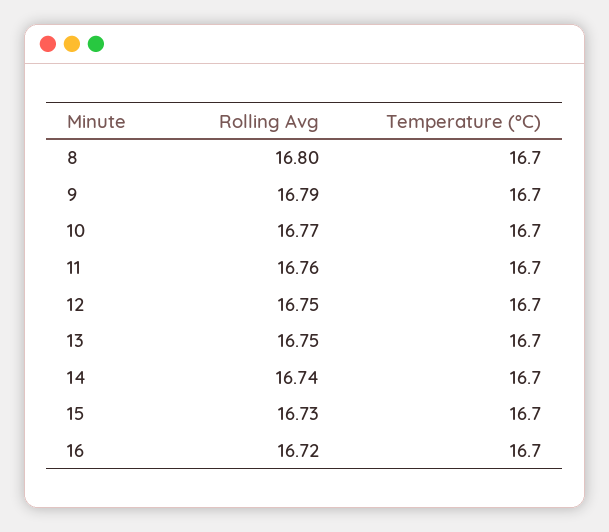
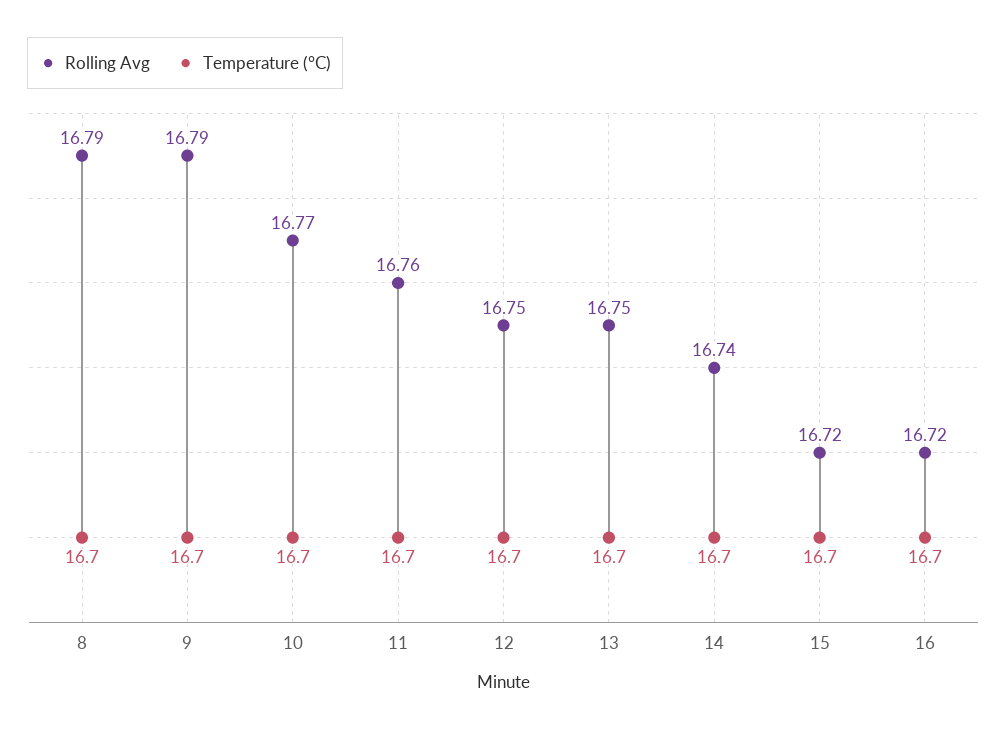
Rolling Avg, 8: 16.8 -> 16.79
Rolling Avg, 15: 16.73 -> 16.72

